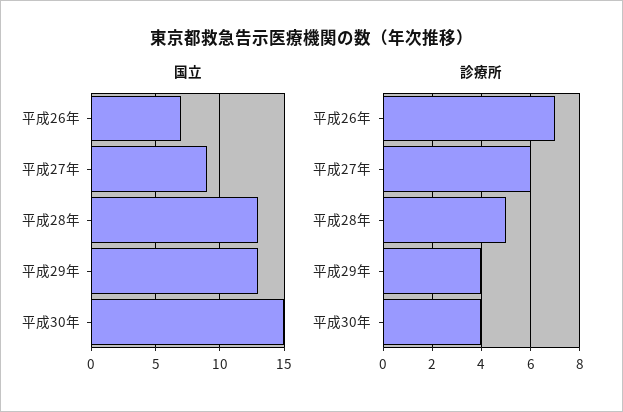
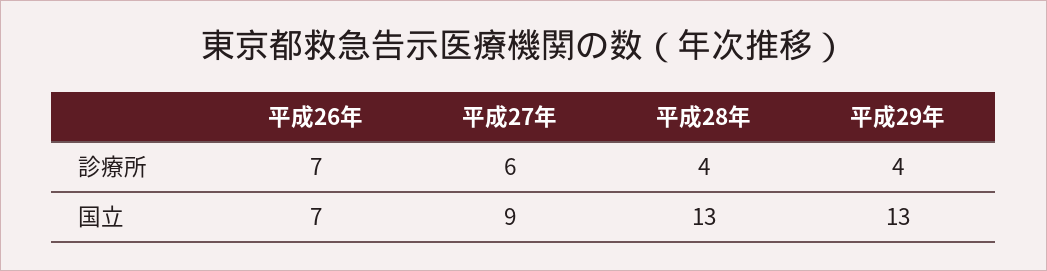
国立, 平成30年: 15 -> none
診療所, 平成28年: 5 -> 4
診療所, 平成30年: 4 -> none

